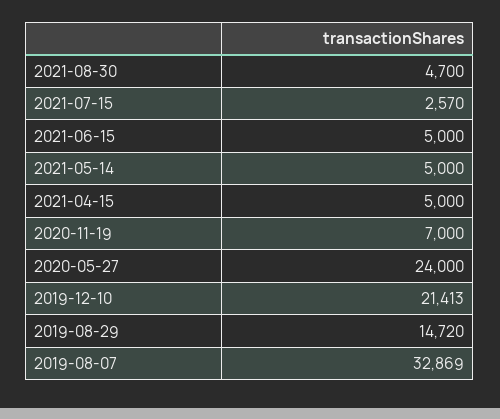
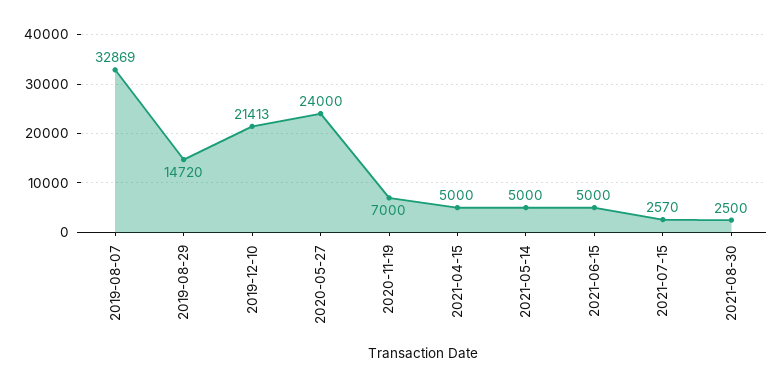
2021-08-30: 4700 -> 2500

